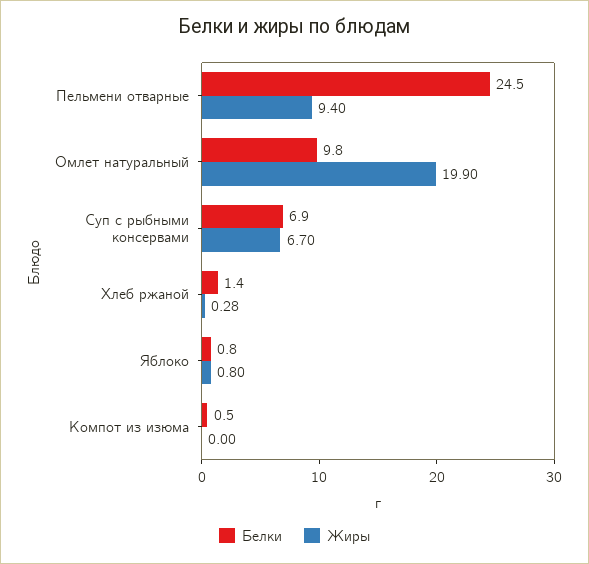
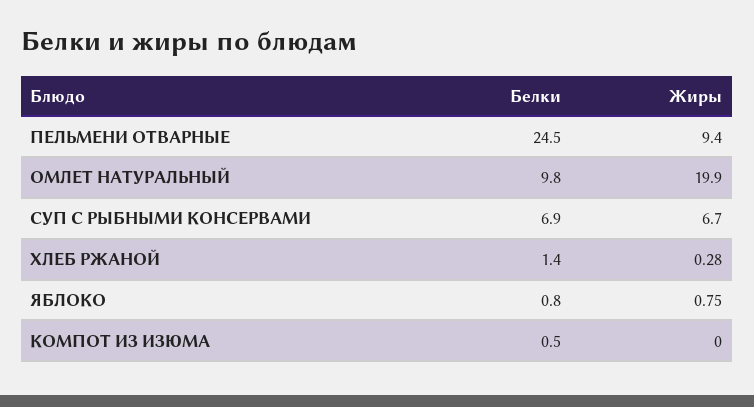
Жиры, Яблоко: 0.8 -> 0.75

